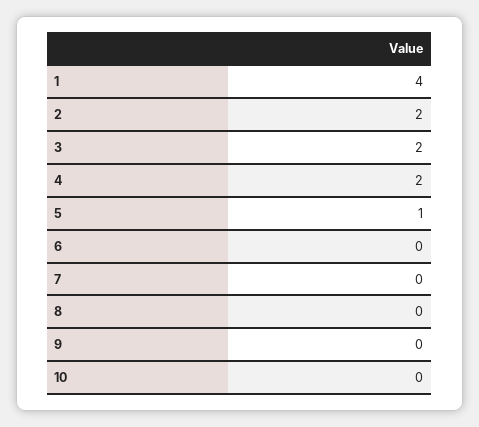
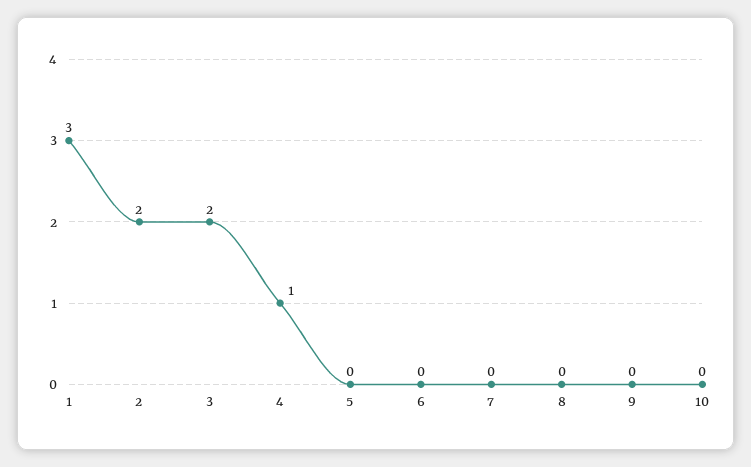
1: 4 -> 3
4: 2 -> 1
5: 1 -> 0

